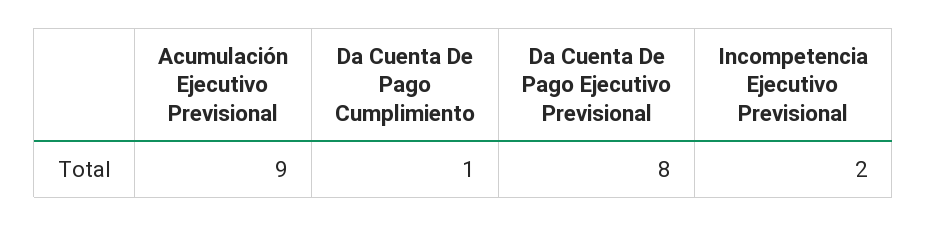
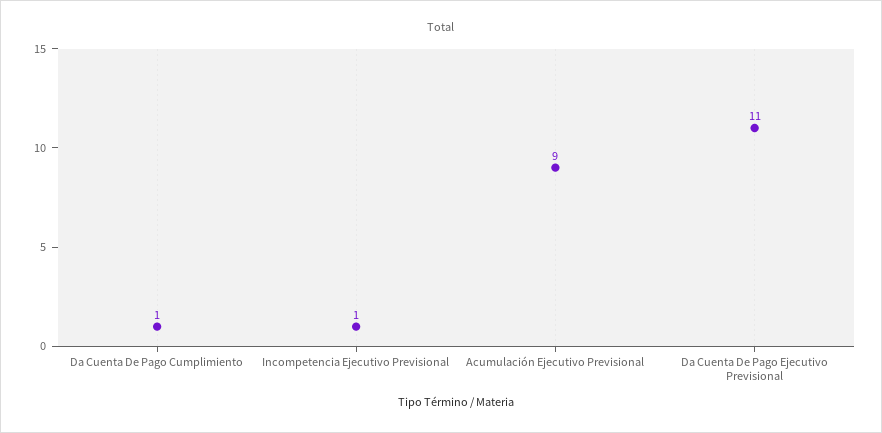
Da Cuenta De Pago Ejecutivo Previsional: 8 -> 11
Incompetencia Ejecutivo Previsional: 2 -> 1

